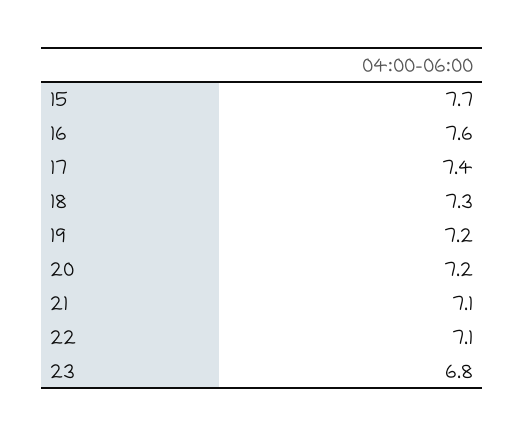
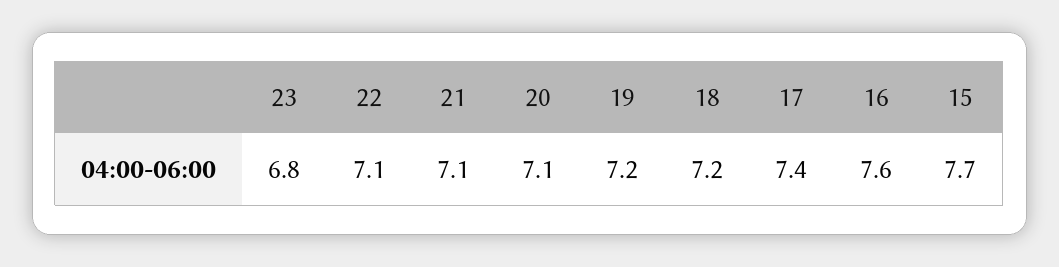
18: 7.3 -> 7.2
20: 7.2 -> 7.1

